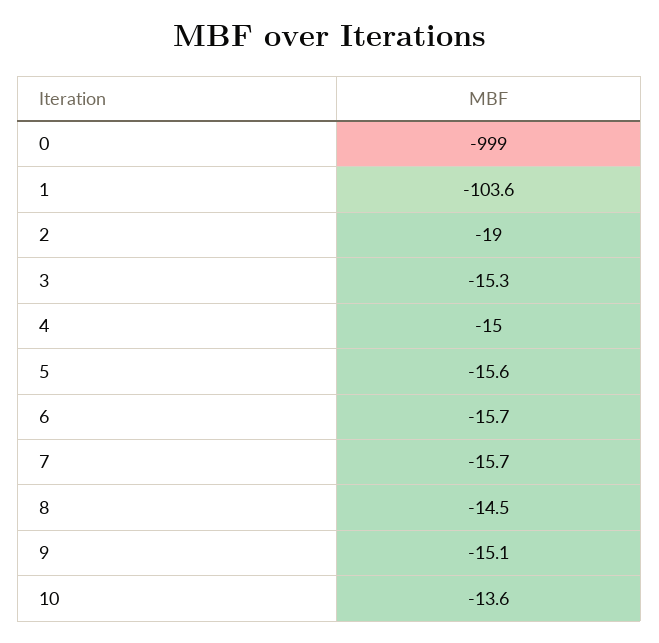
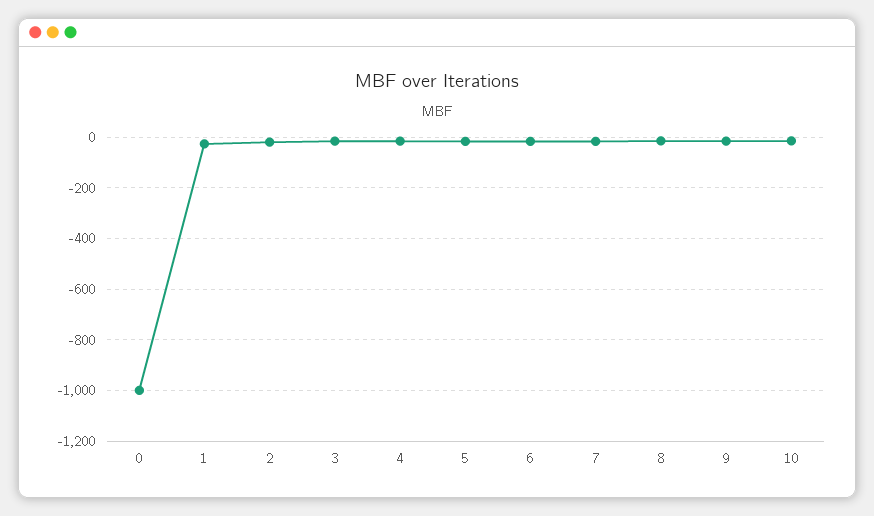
1: -103.6 -> -25

